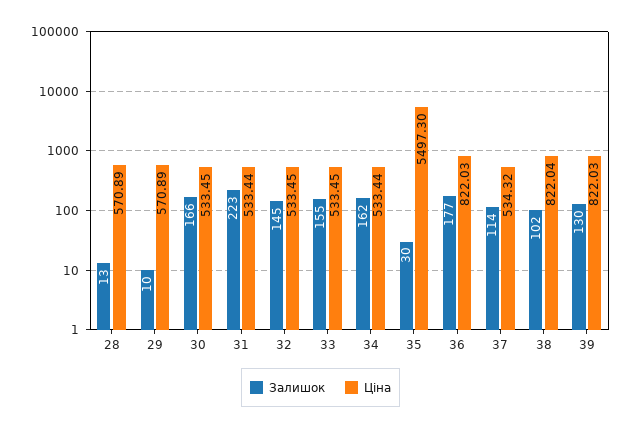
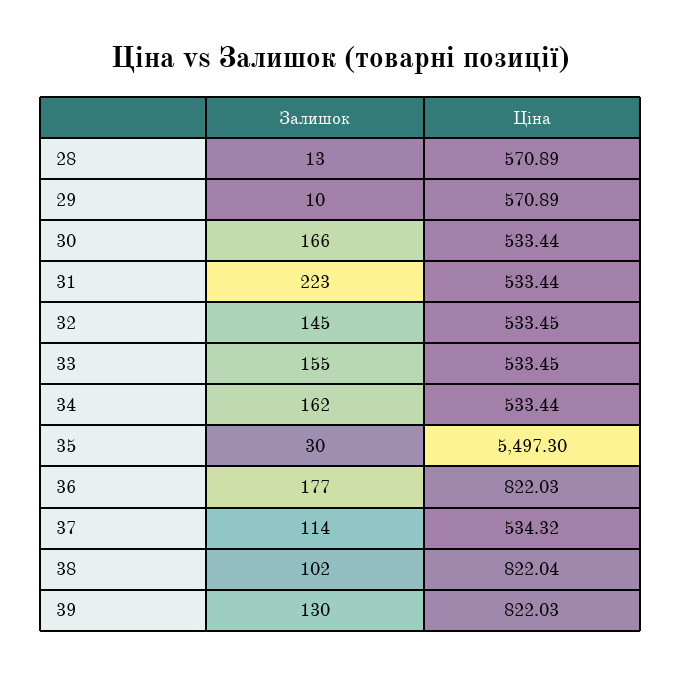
Ціна, 30: 533.45 -> 533.44

